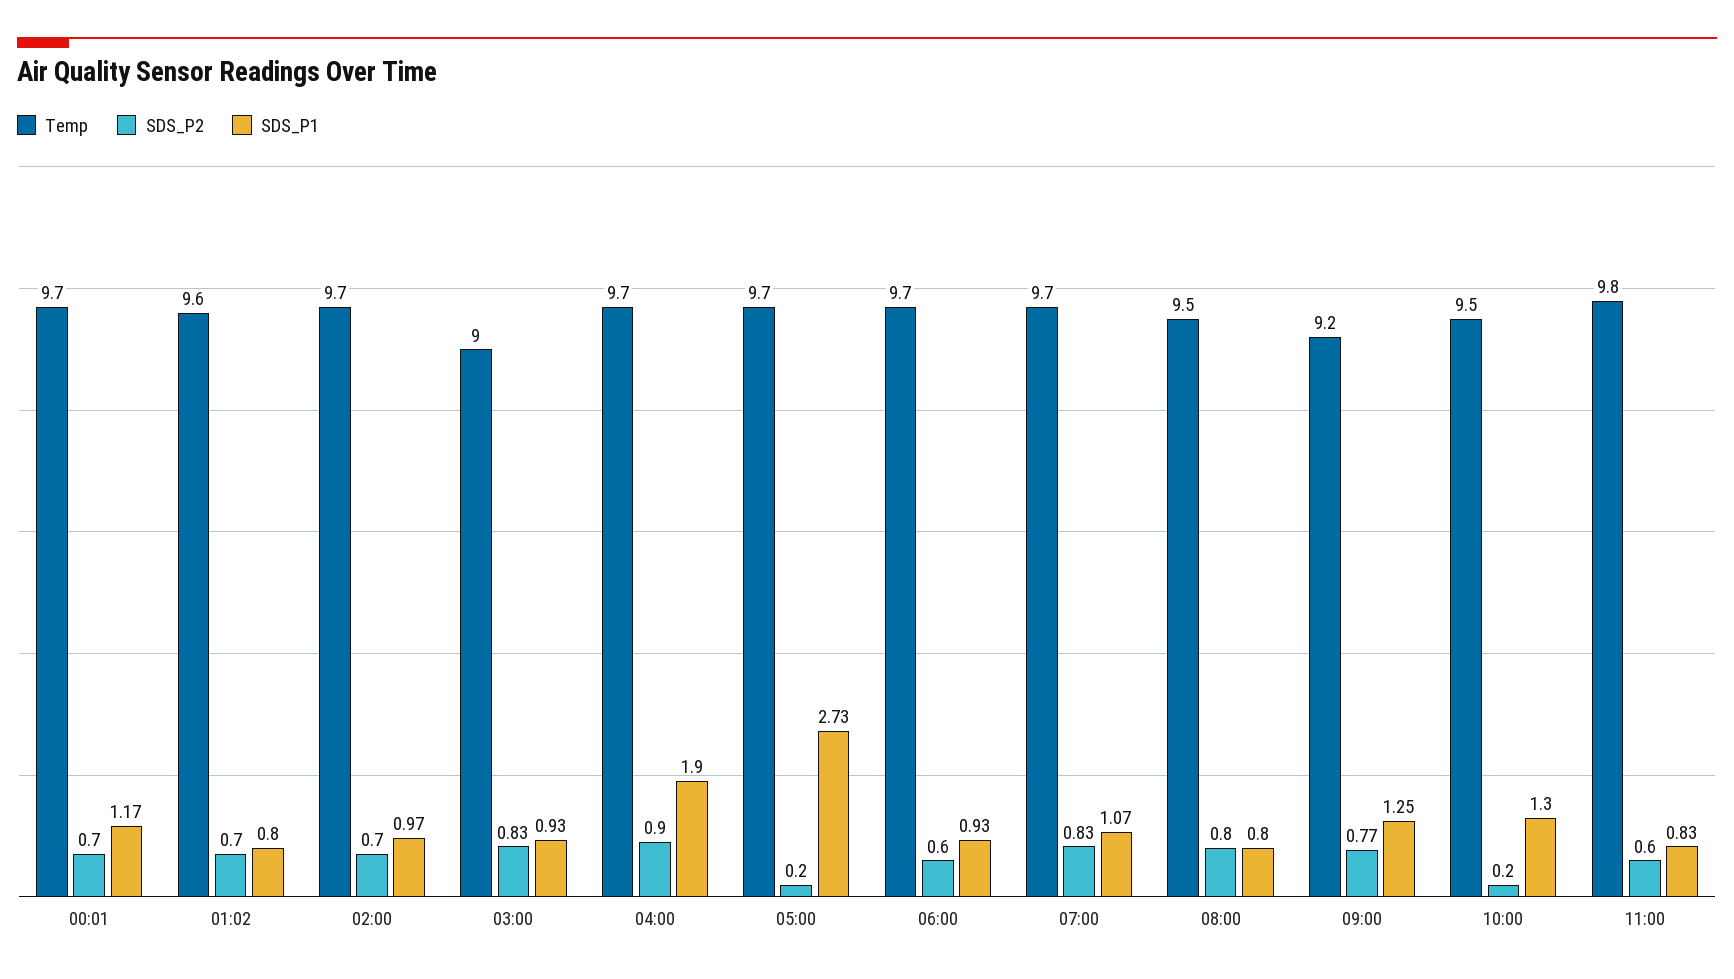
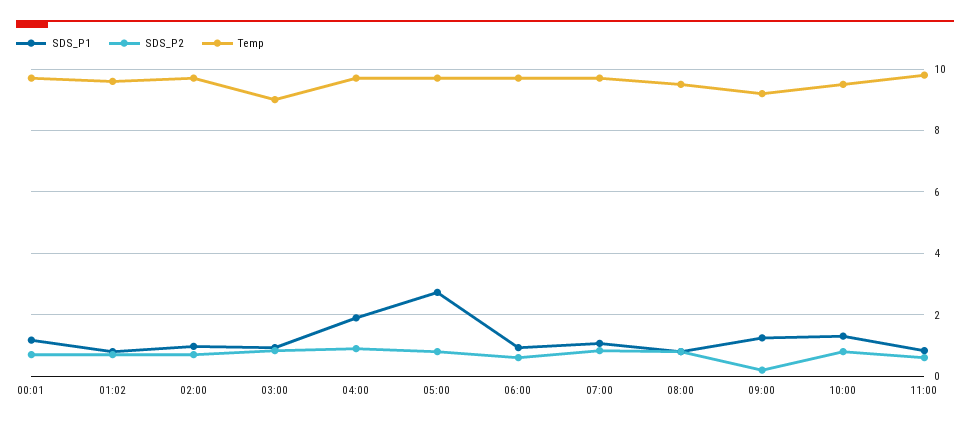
SDS_P2, 05:00: 0.2 -> 0.8
SDS_P2, 09:00: 0.77 -> 0.2
SDS_P2, 10:00: 0.2 -> 0.8

